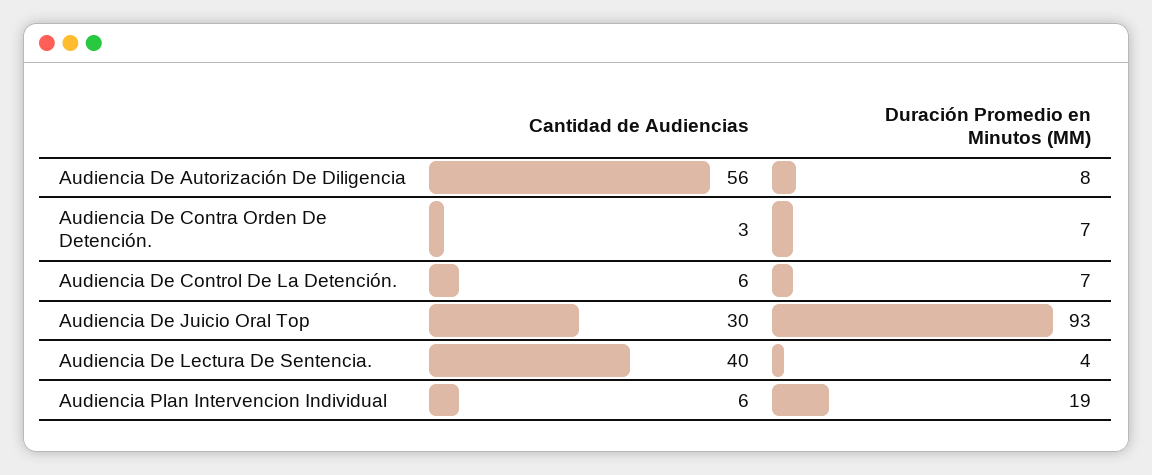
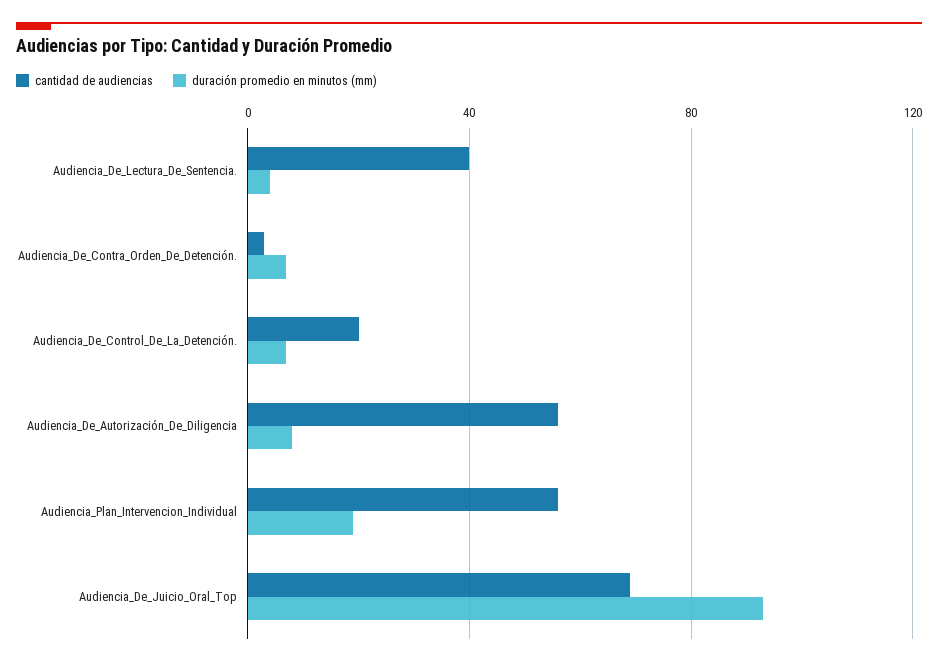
Cantidad de Audiencias, Audiencia De Control De La Detención.: 6 -> 20
Cantidad de Audiencias, Audiencia De Juicio Oral Top: 30 -> 70
Cantidad de Audiencias, Audiencia Plan Intervencion Individual: 6 -> 55

